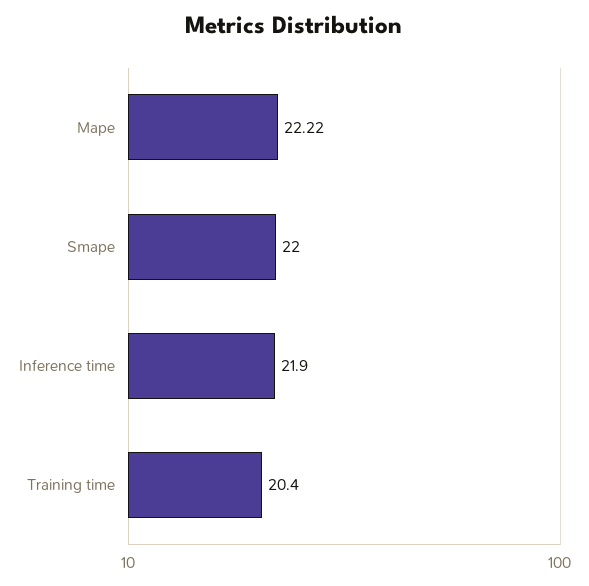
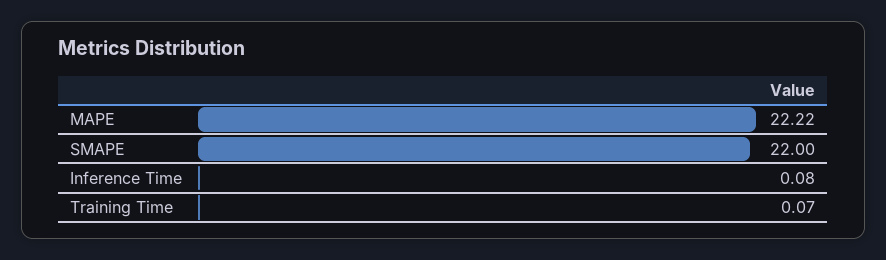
Inference time: 21.9 -> 0.08
Training time: 20.4 -> 0.07

